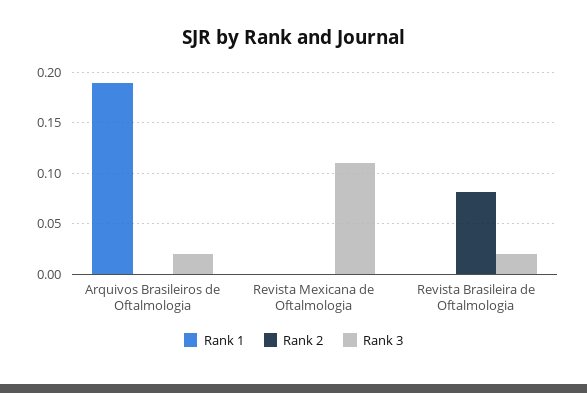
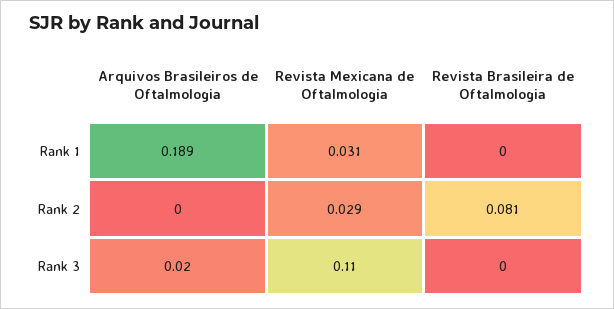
Rank 1, Revista Mexicana de Oftalmologia: 0 -> 0.031
Rank 2, Revista Mexicana de Oftalmologia: 0 -> 0.029
Rank 3, Revista Brasileira de Oftalmologia: 0.02 -> 0

